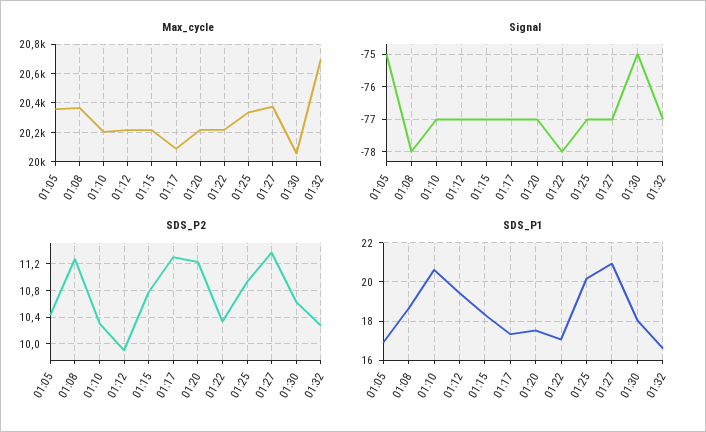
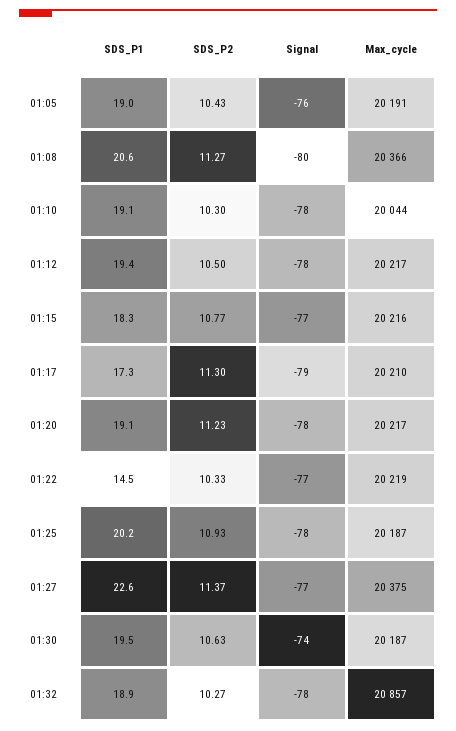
Max_cycle, 01:05: 20350 -> 20191
Max_cycle, 01:10: 20200 -> 20044
Max_cycle, 01:17: 20100 -> 20210
Max_cycle, 01:25: 20350 -> 20187
Max_cycle, 01:30: 20050 -> 20187
Max_cycle, 01:32: 20700 -> 20857
Signal, 01:05: -75 -> -76
Signal, 01:08: -78 -> -80
Signal, 01:10: -77 -> -78
Signal, 01:12: -77 -> -78
Signal, 01:17: -77 -> -79
Signal, 01:20: -77 -> -78
Signal, 01:22: -78 -> -77
Signal, 01:25: -77 -> -78
Signal, 01:30: -75 -> -74
Signal, 01:32: -77 -> -78
SDS_P2, 01:12: 9.9 -> 10.5
SDS_P1, 01:05: 17 -> 19
SDS_P1, 01:08: 18.5 -> 20.6
SDS_P1, 01:10: 20.5 -> 19.1
SDS_P1, 01:20: 17.5 -> 19.1
SDS_P1, 01:22: 17 -> 14.5
SDS_P1, 01:27: 21 -> 22.6
SDS_P1, 01:30: 18 -> 19.5
SDS_P1, 01:32: 16.5 -> 18.9

